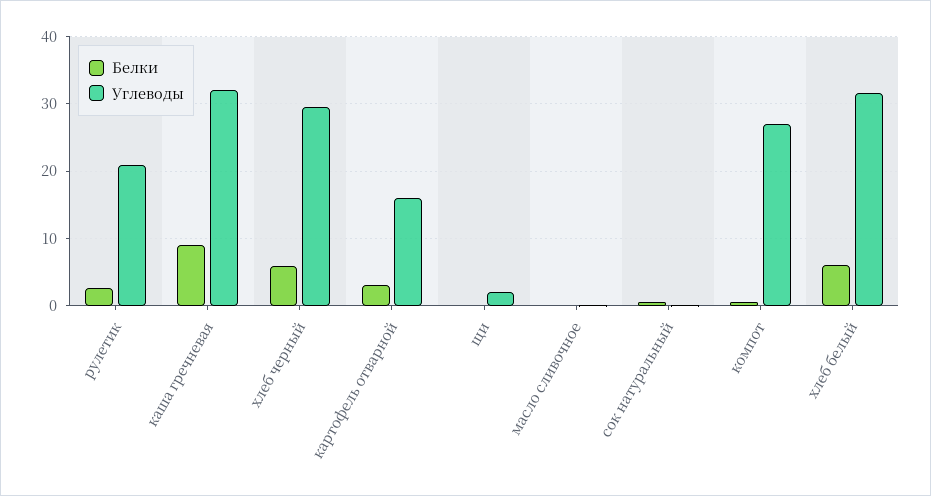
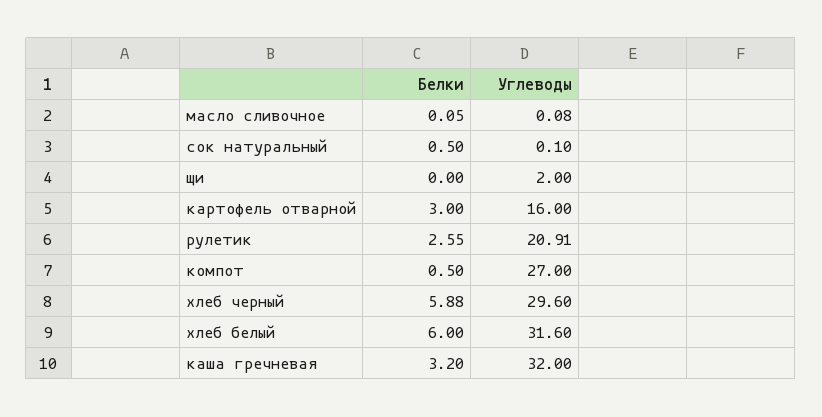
Белки, каша гречневая: 9 -> 3.2

